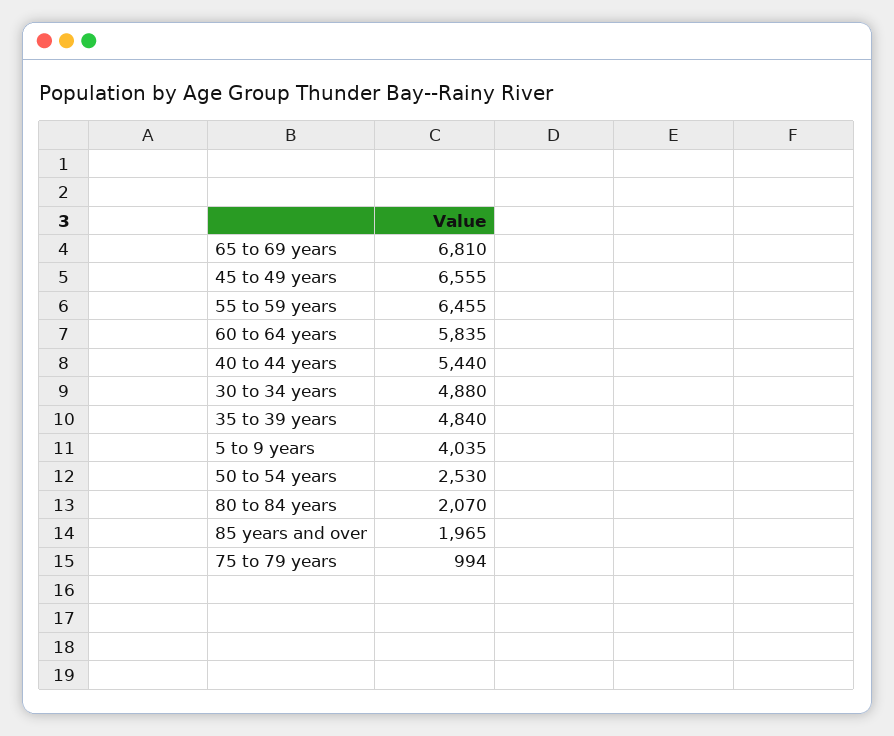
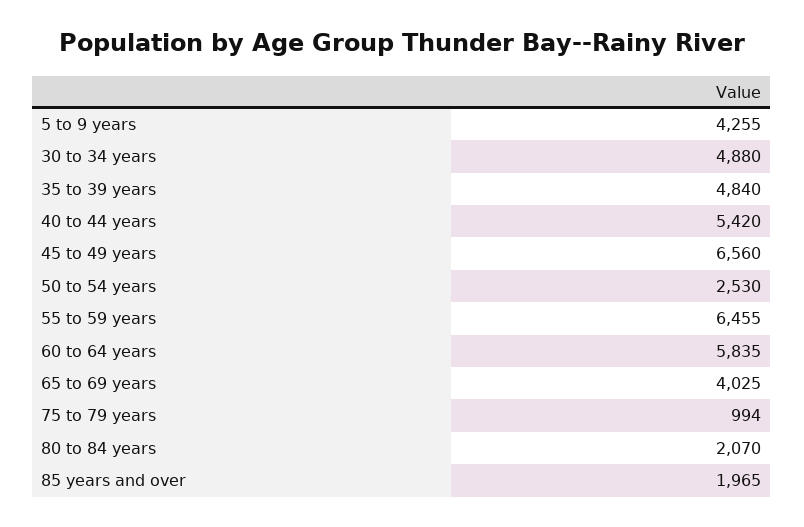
65 to 69 years: 6810 -> 4025
45 to 49 years: 6555 -> 6560
40 to 44 years: 5440 -> 5420
5 to 9 years: 4035 -> 4255

